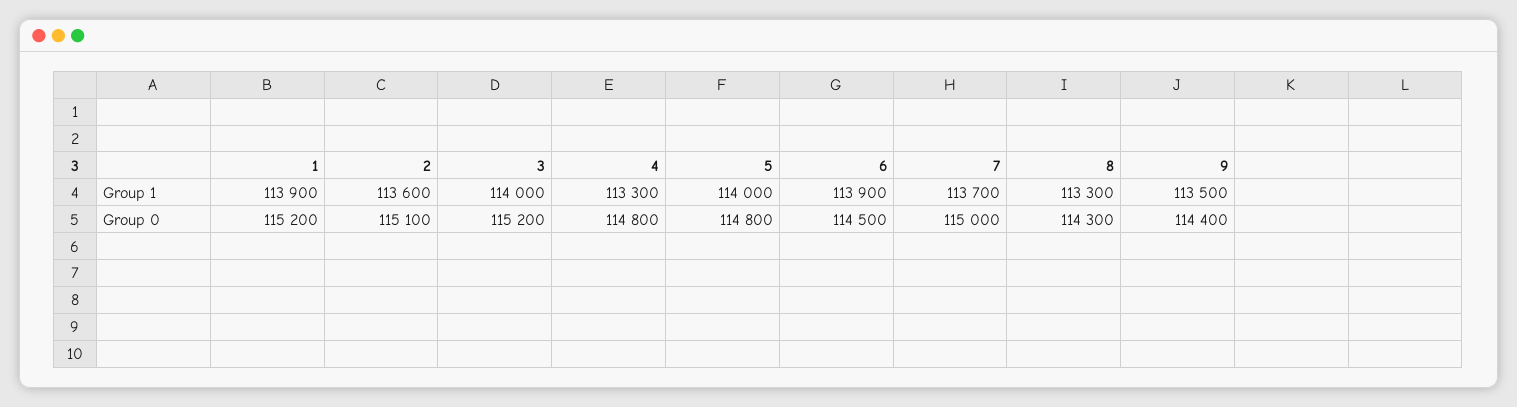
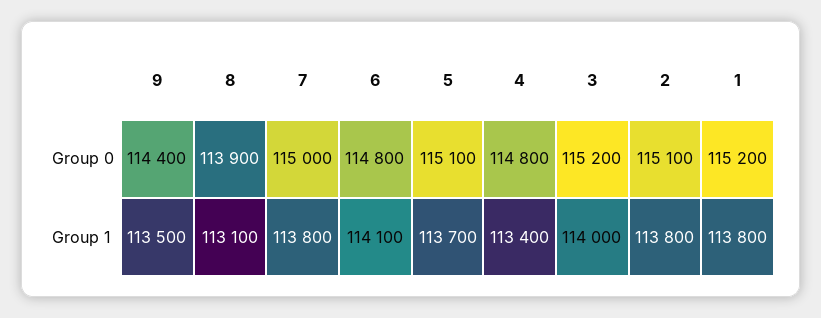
1, Group 1: 113900 -> 113800
2, Group 1: 113600 -> 113800
4, Group 1: 113300 -> 113400
5, Group 1: 114000 -> 113700
6, Group 1: 113900 -> 114100
7, Group 1: 113700 -> 113800
8, Group 1: 113300 -> 113100
5, Group 0: 114800 -> 115100
6, Group 0: 114500 -> 114800
8, Group 0: 114300 -> 113900

